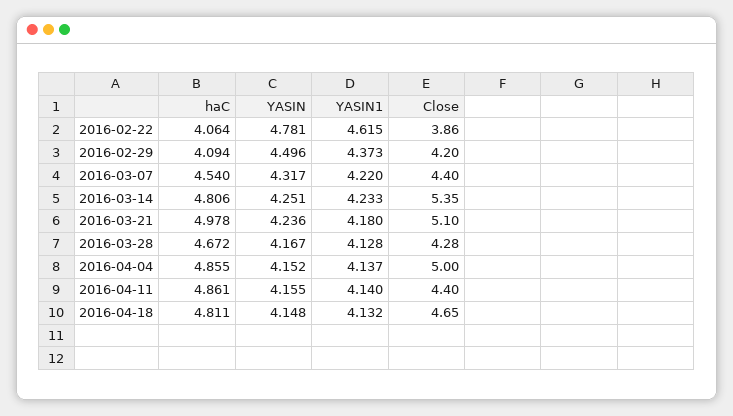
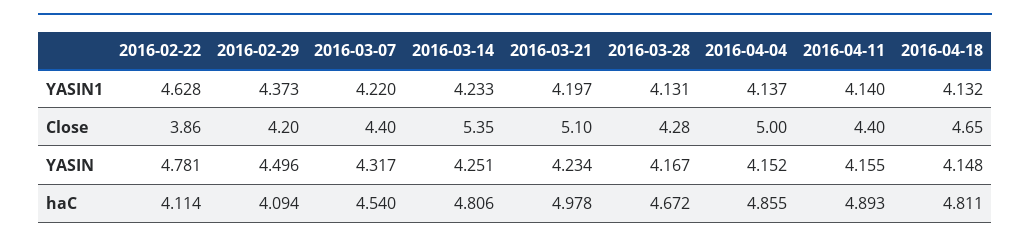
haC, 2016-02-22: 4.064 -> 4.114
YASIN1, 2016-02-22: 4.615 -> 4.628
YASIN, 2016-03-21: 4.236 -> 4.234
YASIN1, 2016-03-21: 4.18 -> 4.197
YASIN1, 2016-03-28: 4.128 -> 4.131
haC, 2016-04-11: 4.861 -> 4.893

